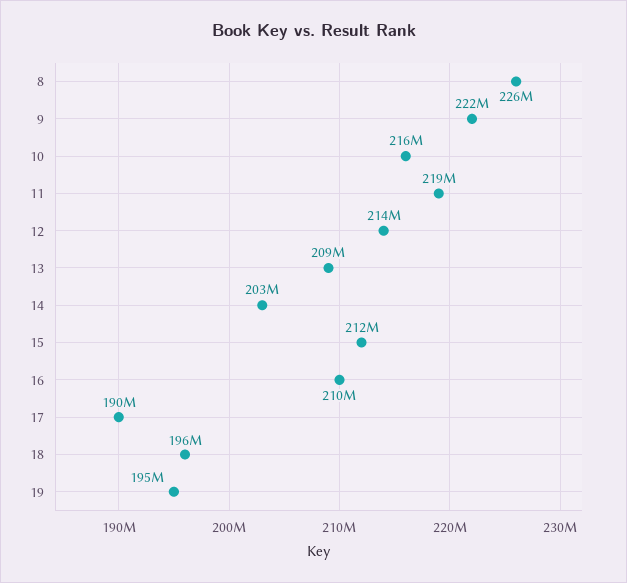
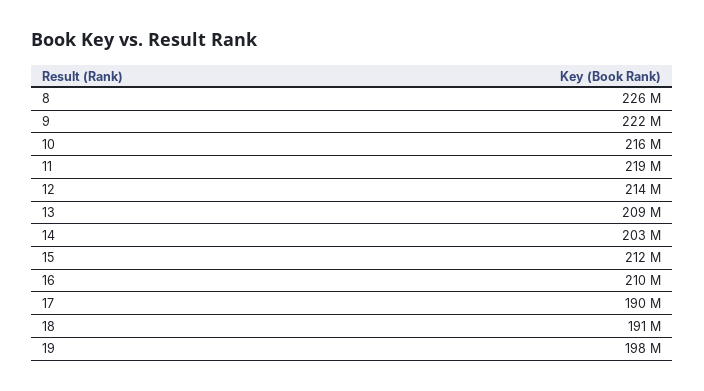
18: 196000000 -> 191000000
19: 195000000 -> 198000000

